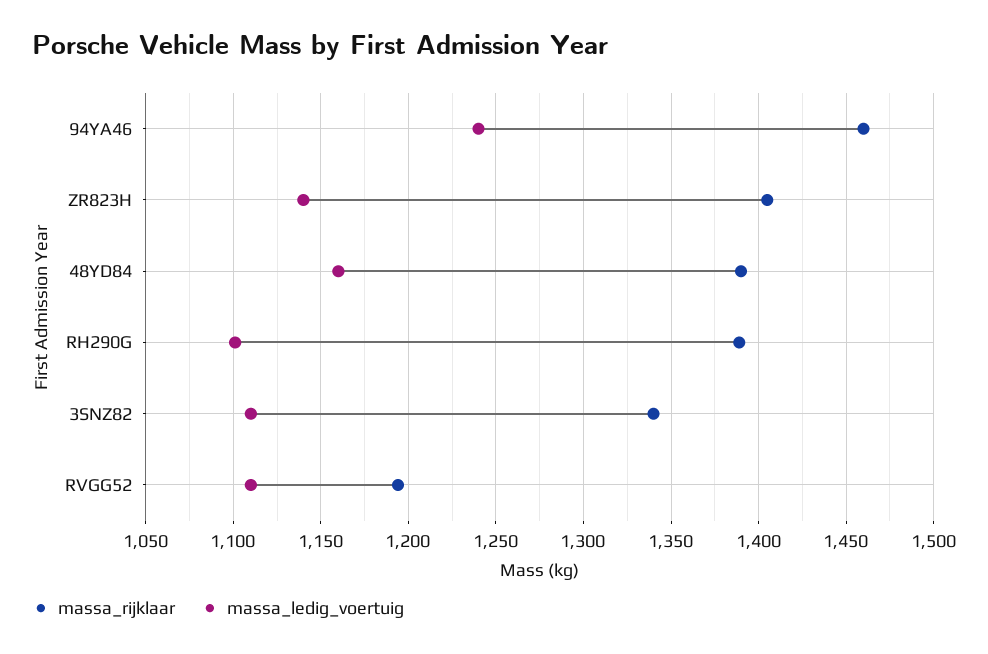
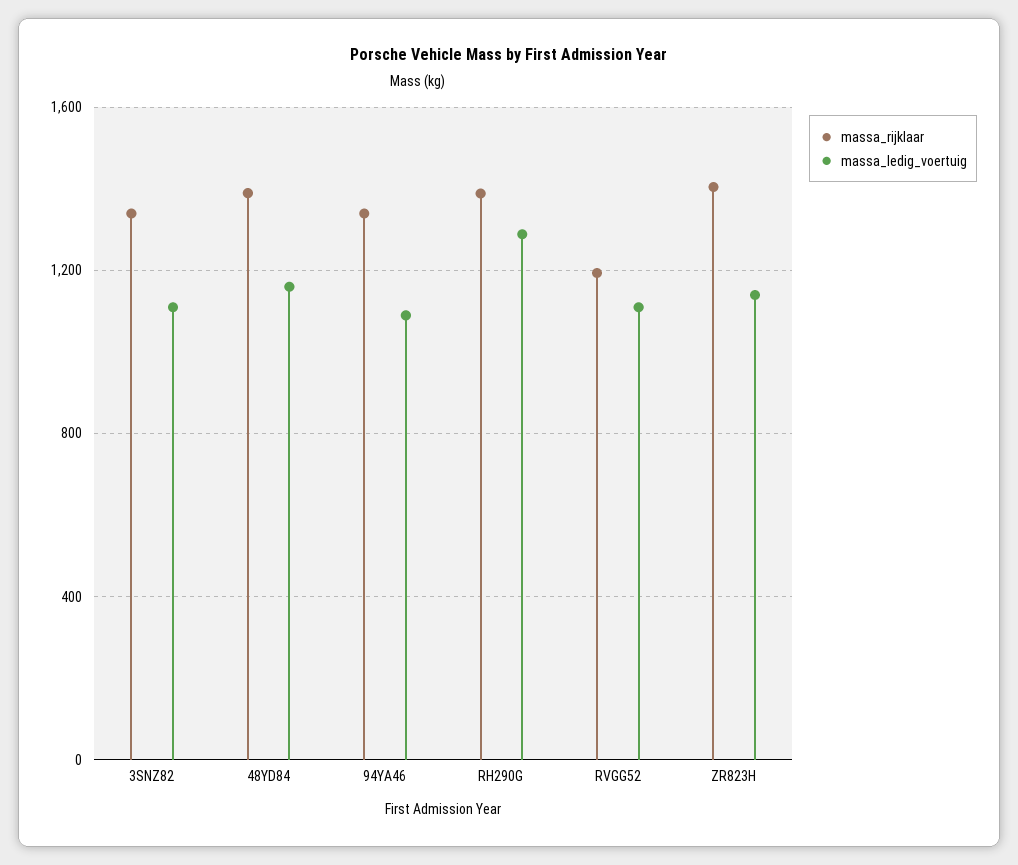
massa_rijklaar, 94YA46: 1460 -> 1350
massa_ledig_voertuig, 94YA46: 1240 -> 1100
massa_ledig_voertuig, RH290G: 1100 -> 1300

